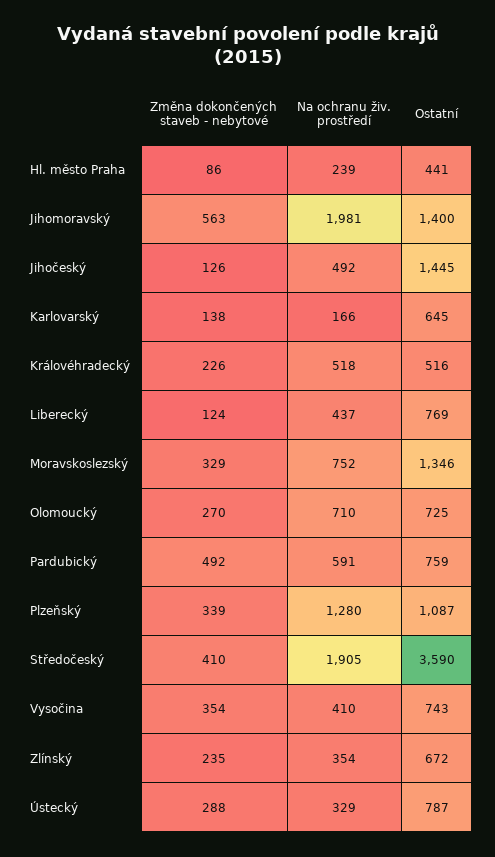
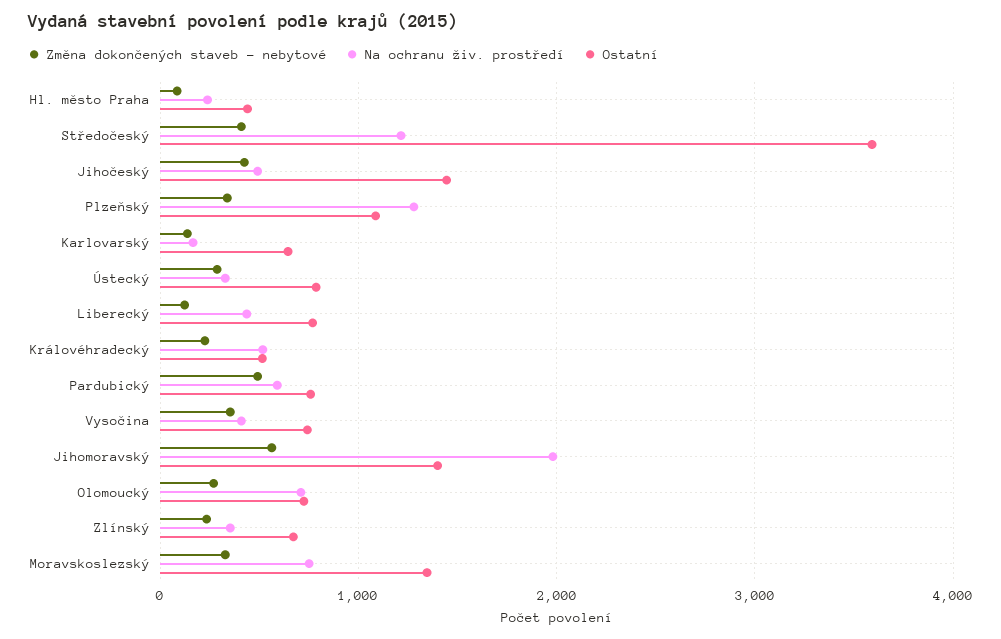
Změna dokončených staveb - nebytové, Jihočeský: 126 -> 400
Na ochranu živ. prostředí, Středočeský: 1905 -> 1200

